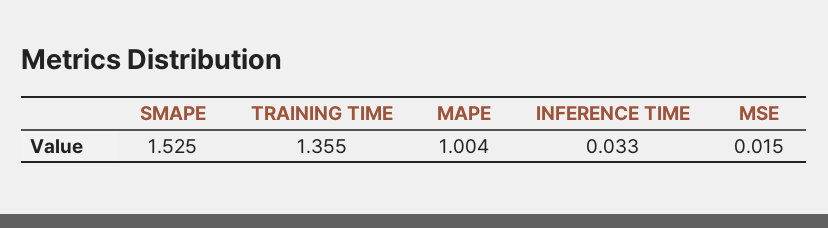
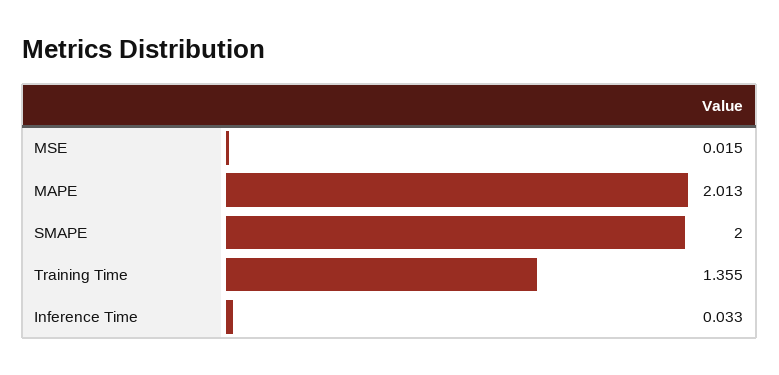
SMAPE: 1.525 -> 2
MAPE: 1.004 -> 2.013

